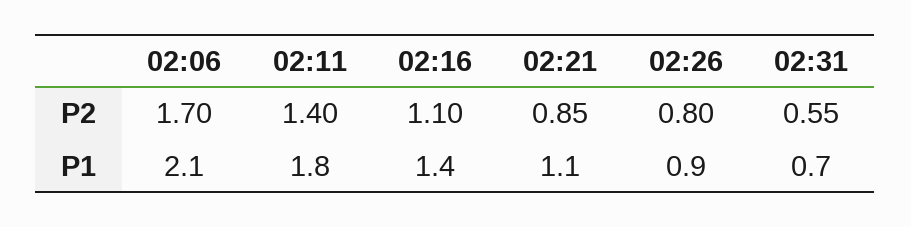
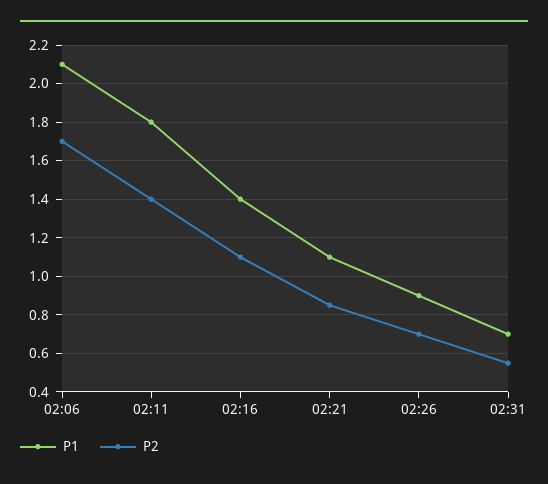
P2, 02:26: 0.8 -> 0.7

